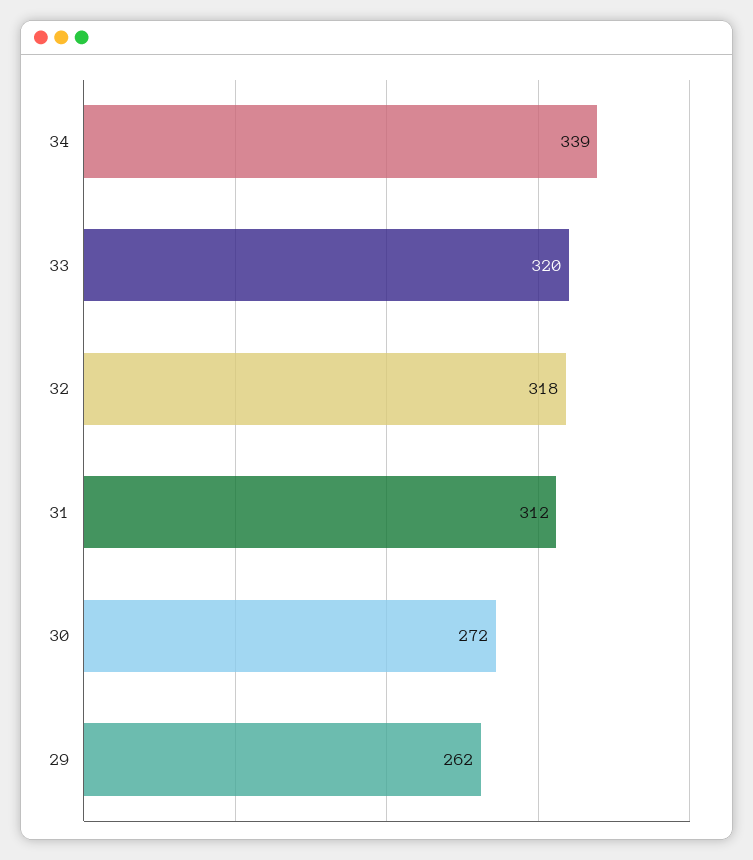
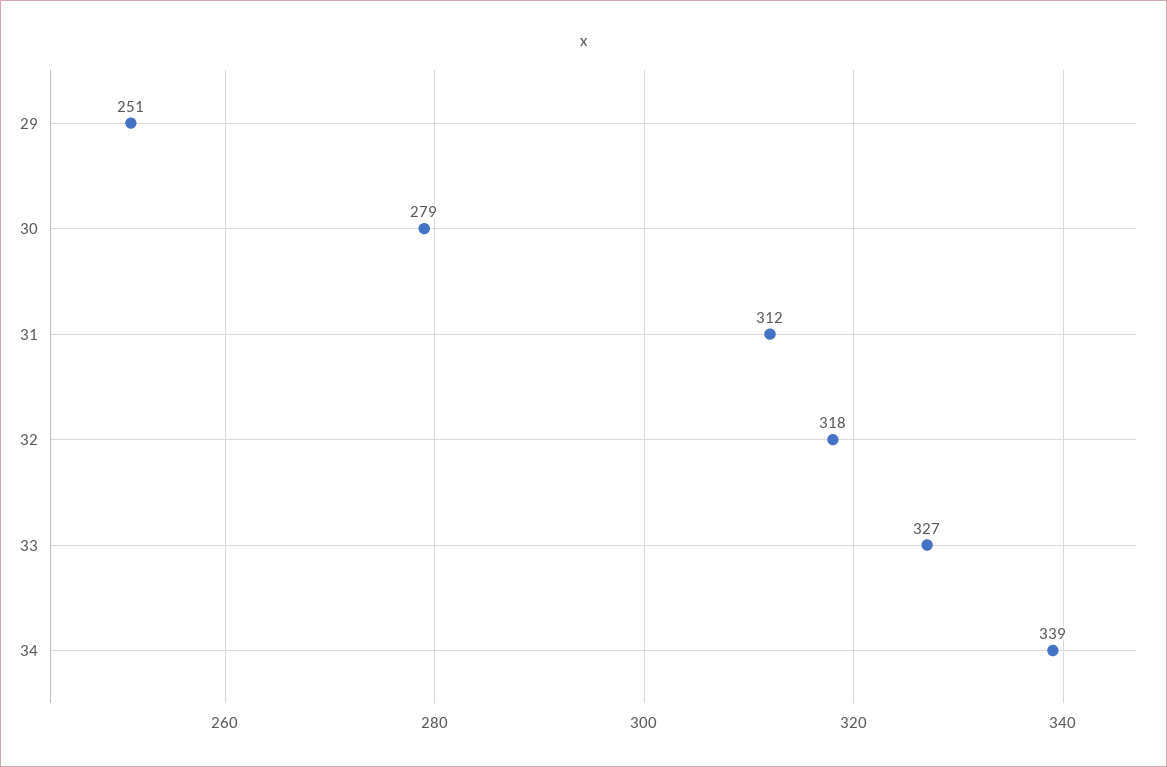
33: 320 -> 327
30: 272 -> 279
29: 262 -> 251

